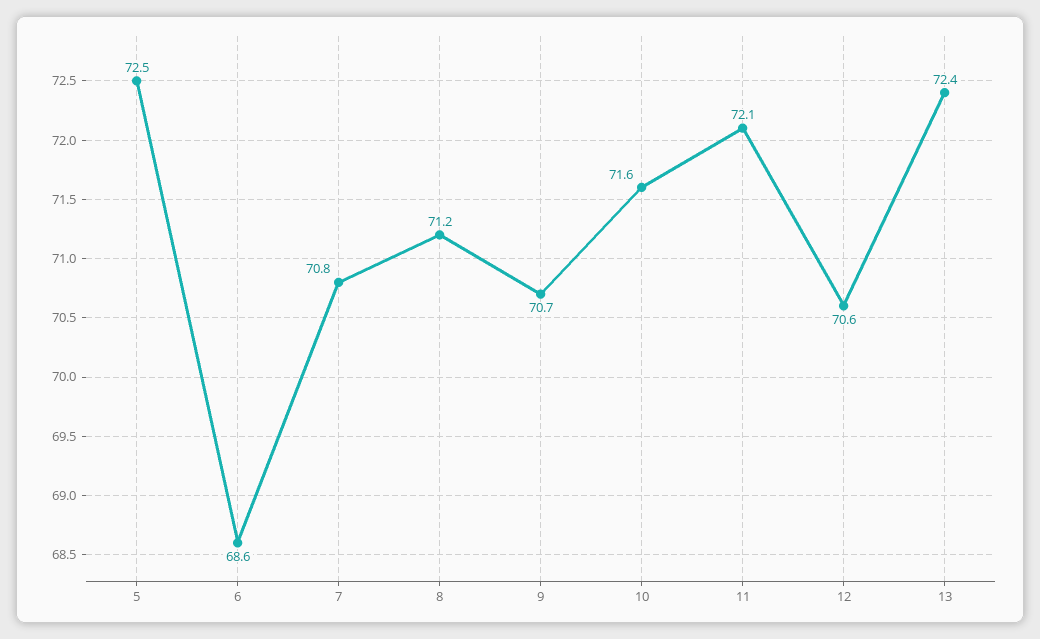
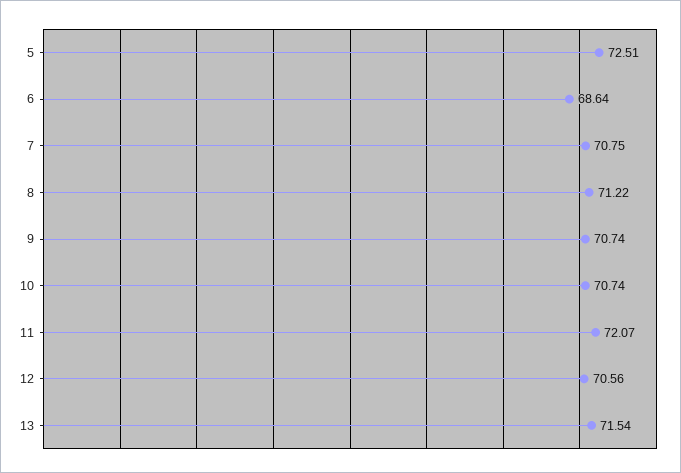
10: 71.6 -> 70.74
13: 72.4 -> 71.54

